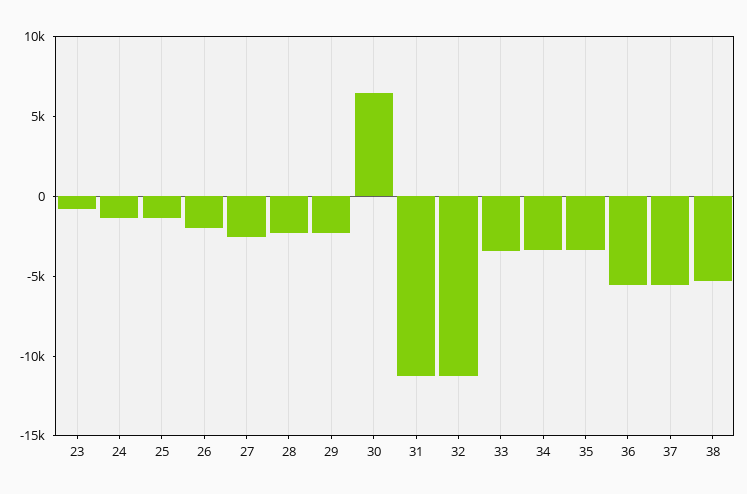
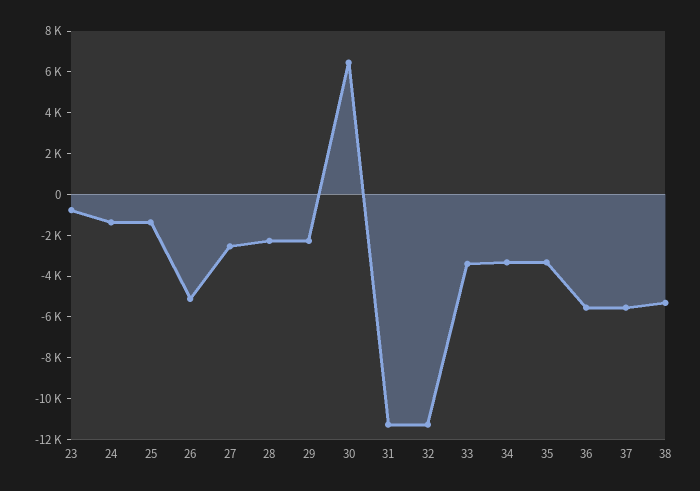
26: -2000 -> -5000

